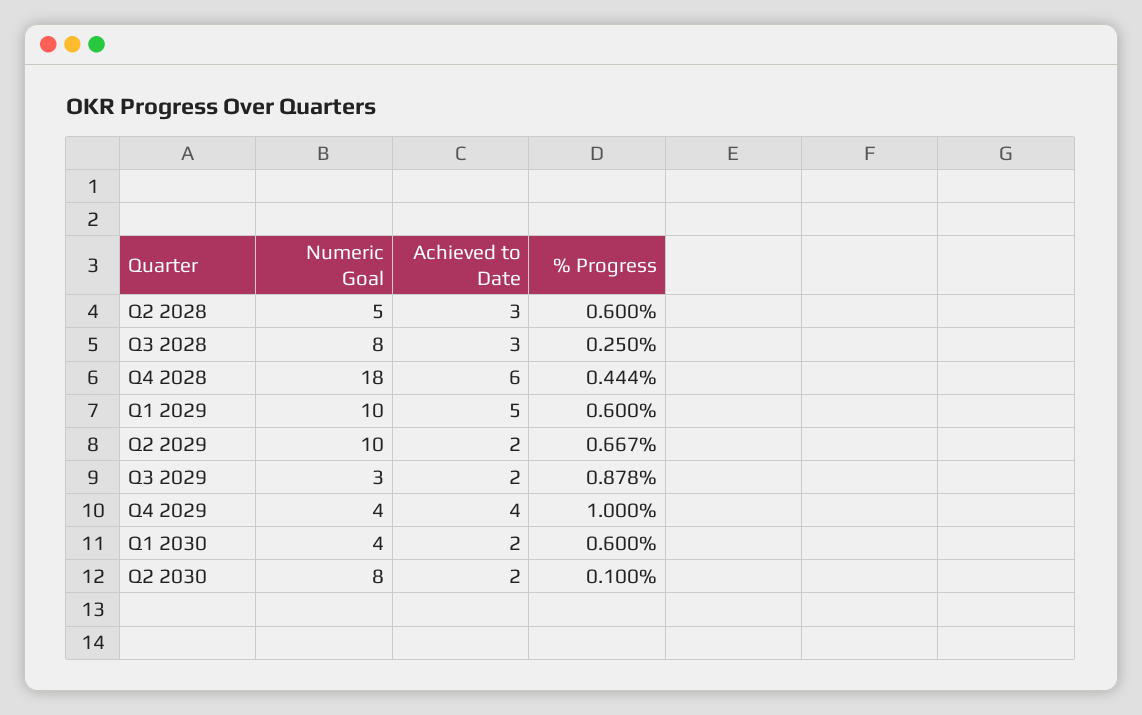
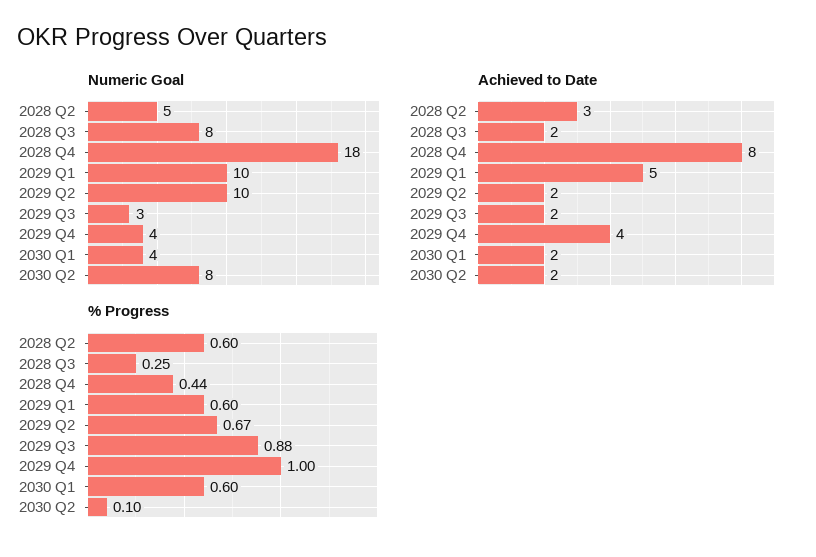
Achieved to Date, Q3 2028: 3 -> 2
Achieved to Date, Q4 2028: 6 -> 8

